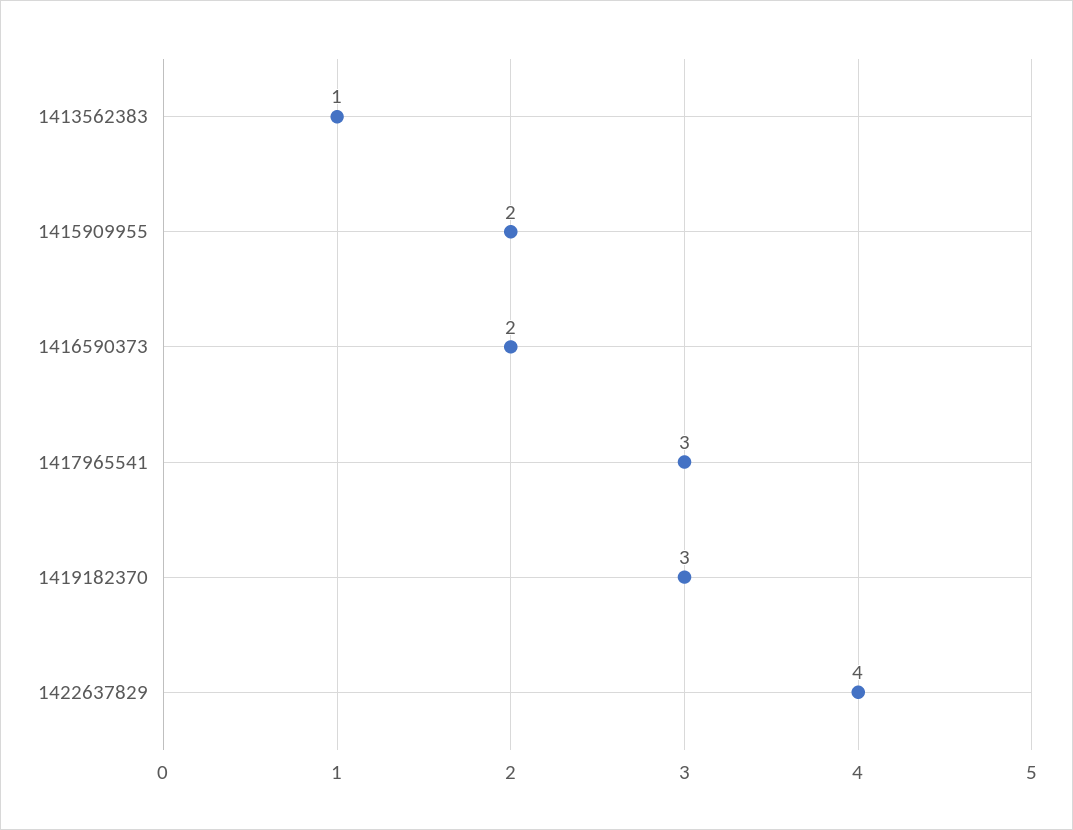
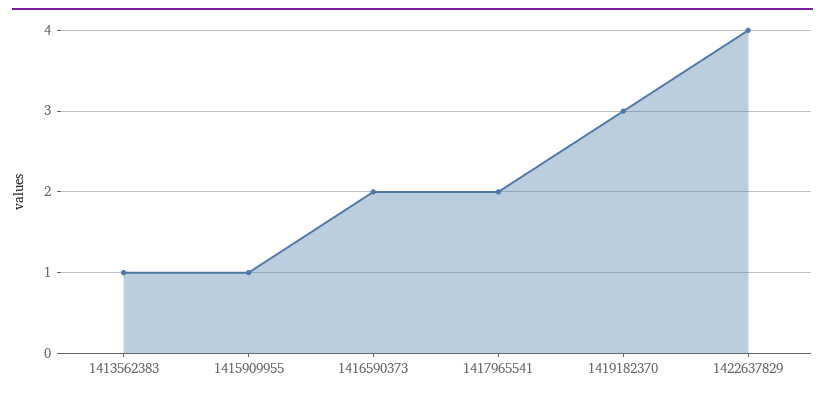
1415909955: 2 -> 1
1417965541: 3 -> 2

